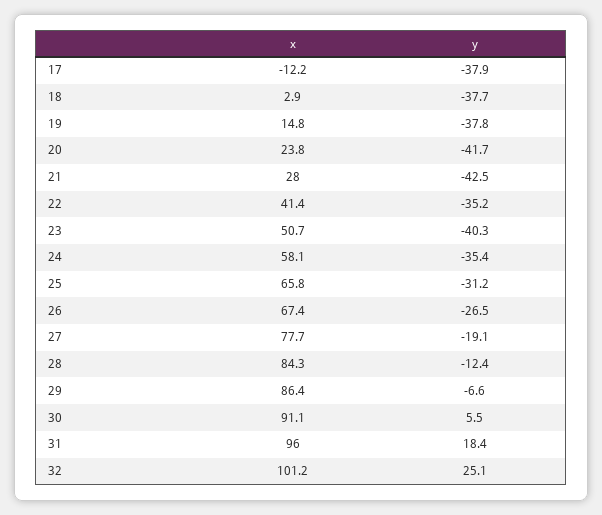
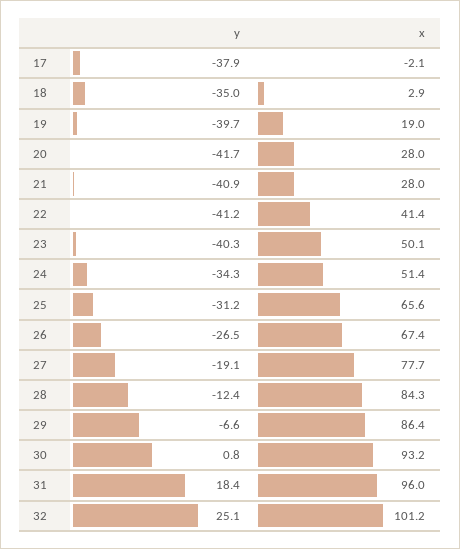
x, 17: -12.2 -> -2.1
y, 18: -37.7 -> -35
x, 19: 14.8 -> 19
y, 19: -37.8 -> -39.7
x, 20: 23.8 -> 28
y, 21: -42.5 -> -40.9
y, 22: -35.2 -> -41.2
x, 23: 50.7 -> 50.1
x, 24: 58.1 -> 51.4
y, 24: -35.4 -> -34.3
x, 25: 65.8 -> 65.6
x, 30: 91.1 -> 93.2
y, 30: 5.5 -> 0.8

